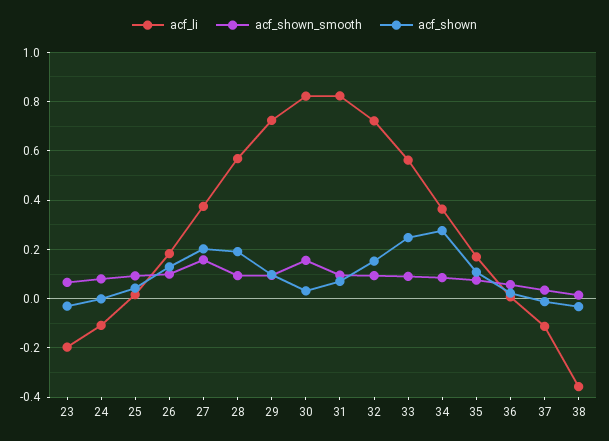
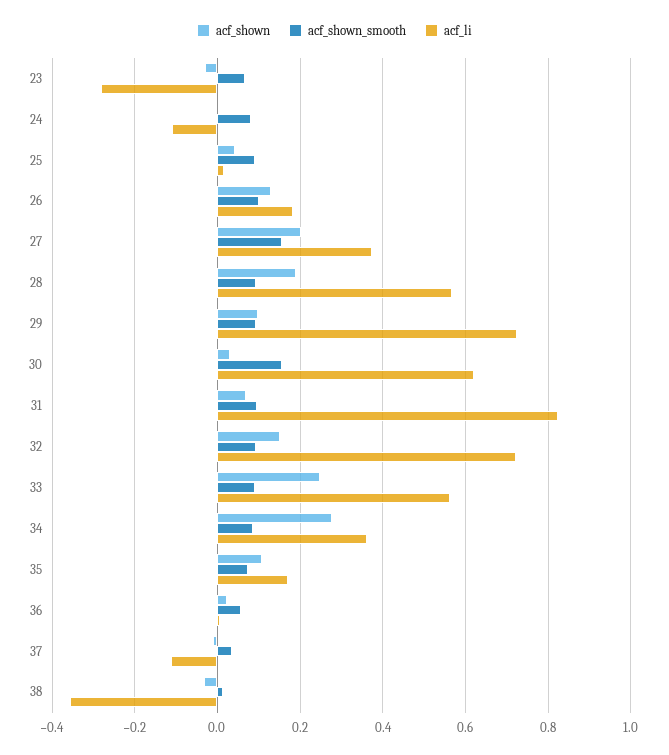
acf_li, 23: -0.2 -> -0.28
acf_li, 30: 0.825 -> 0.62

